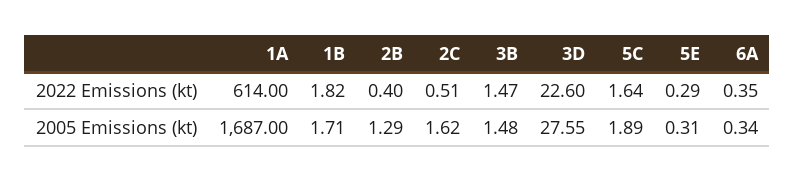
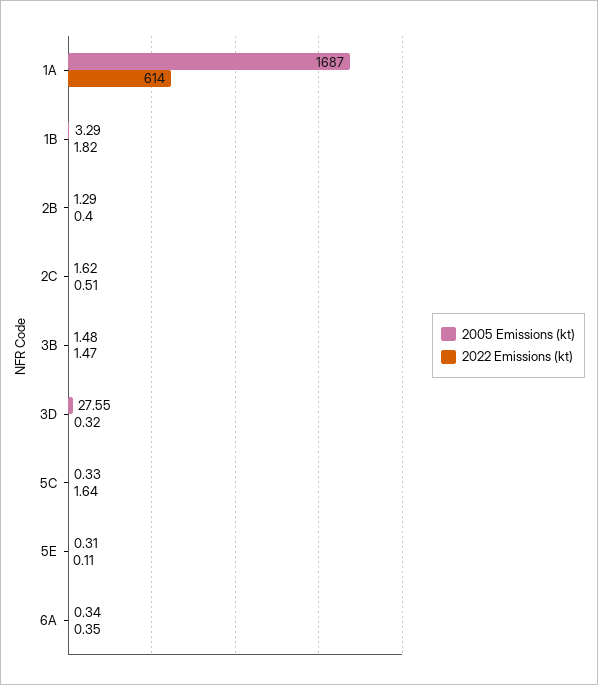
2022 Emissions (kt), 3D: 22.6 -> 0.32
2022 Emissions (kt), 5E: 0.29 -> 0.11
2005 Emissions (kt), 1B: 1.71 -> 3.29
2005 Emissions (kt), 5C: 1.89 -> 0.33

